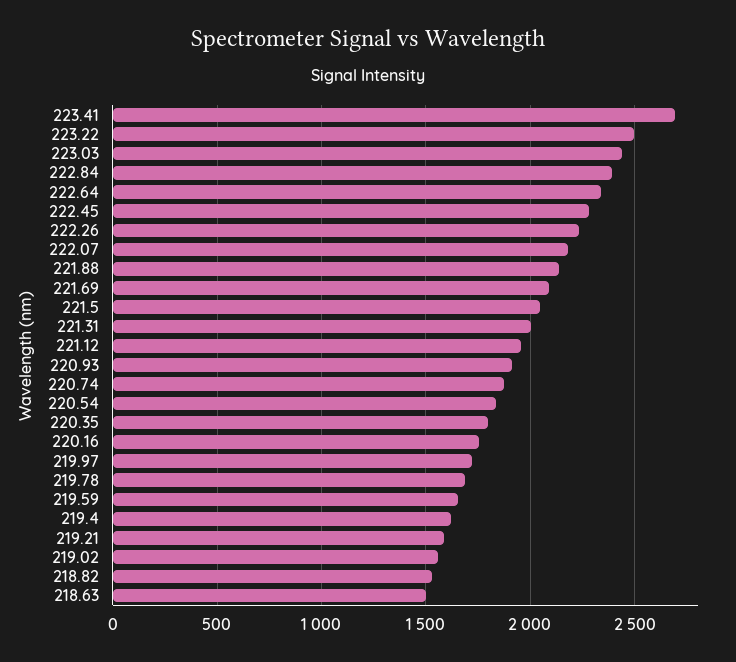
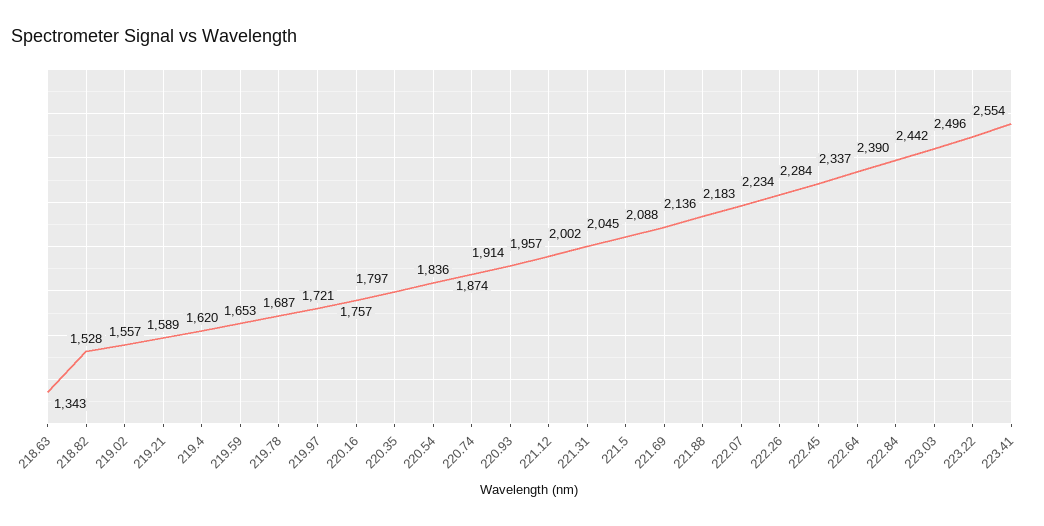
223.41: 2700 -> 2554
218.63: 1500 -> 1343

